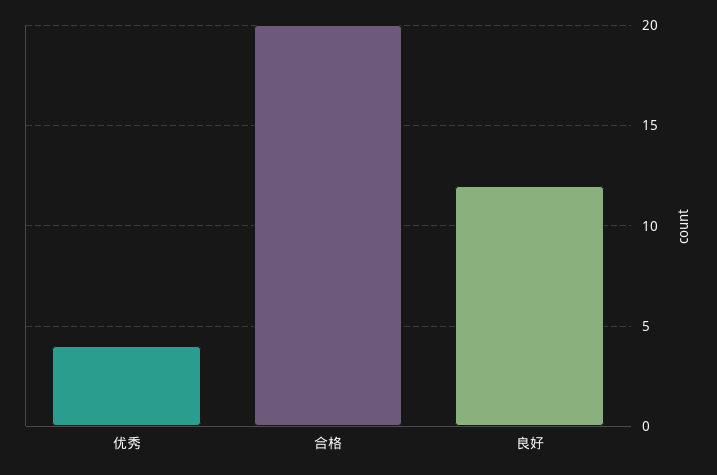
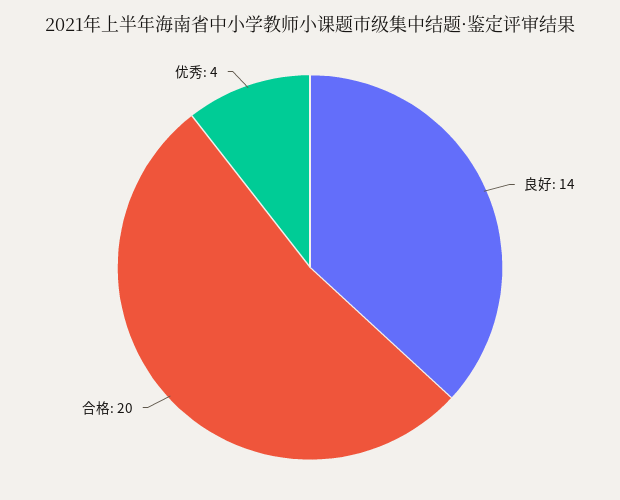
良好: 12 -> 14

